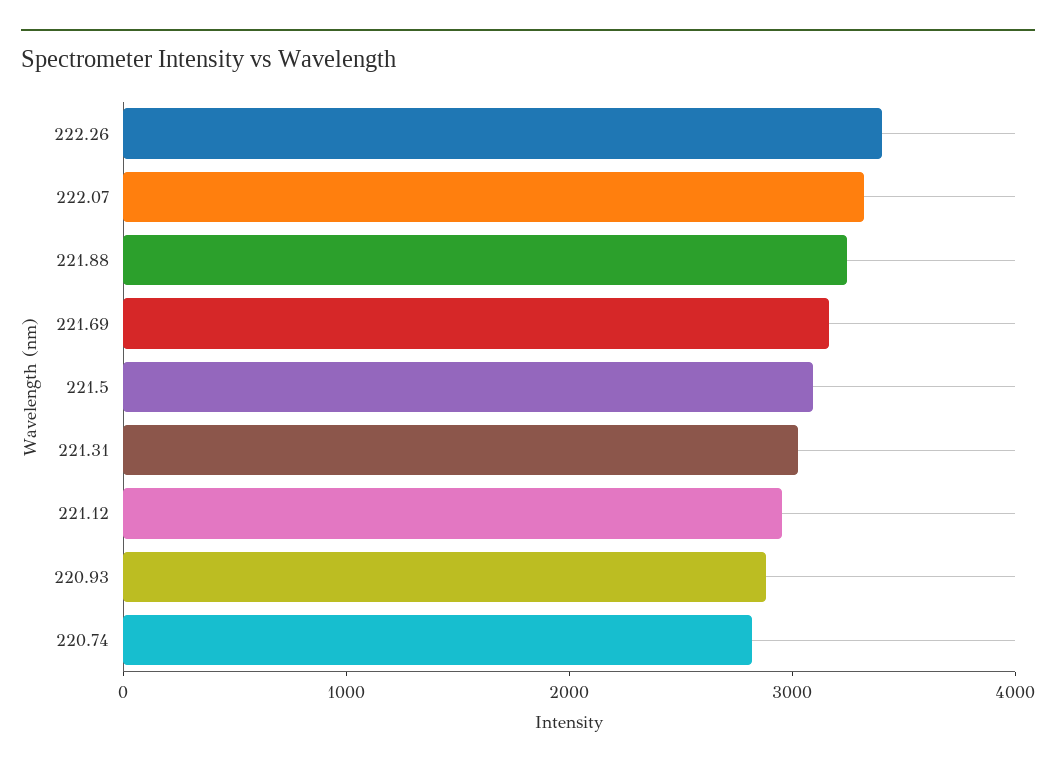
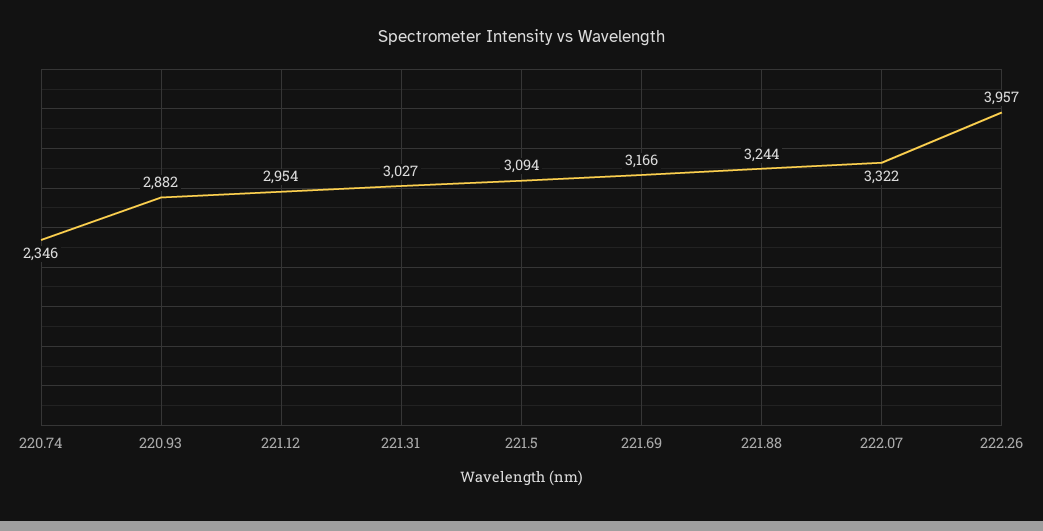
222.26: 3400 -> 3957
220.74: 2800 -> 2346

